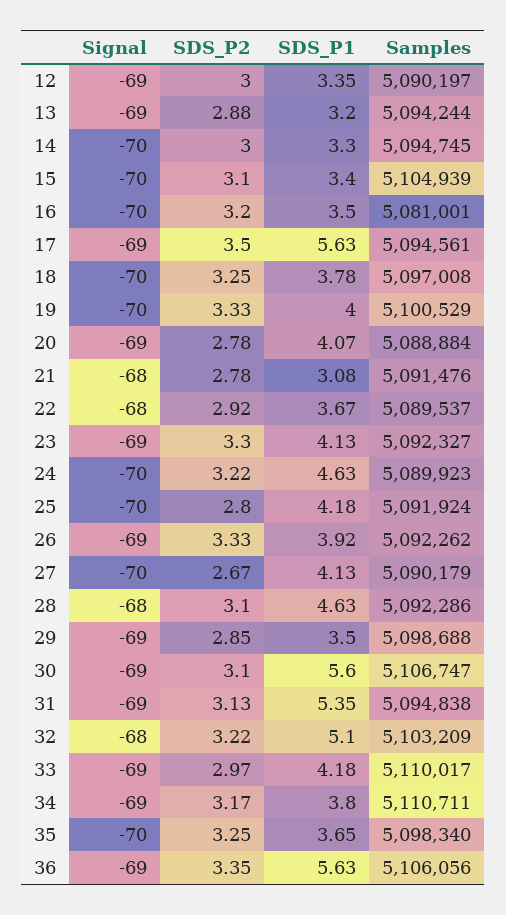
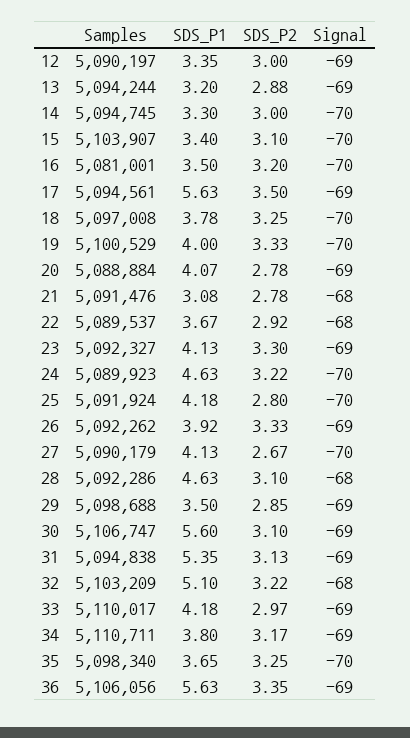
Samples, 15: 5104939 -> 5103907

